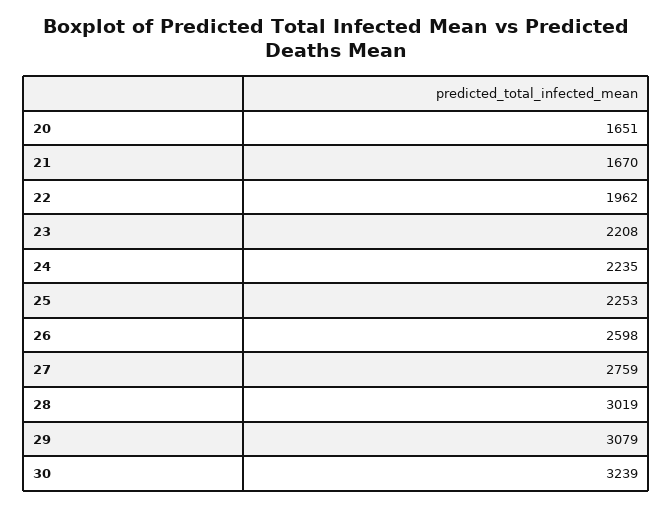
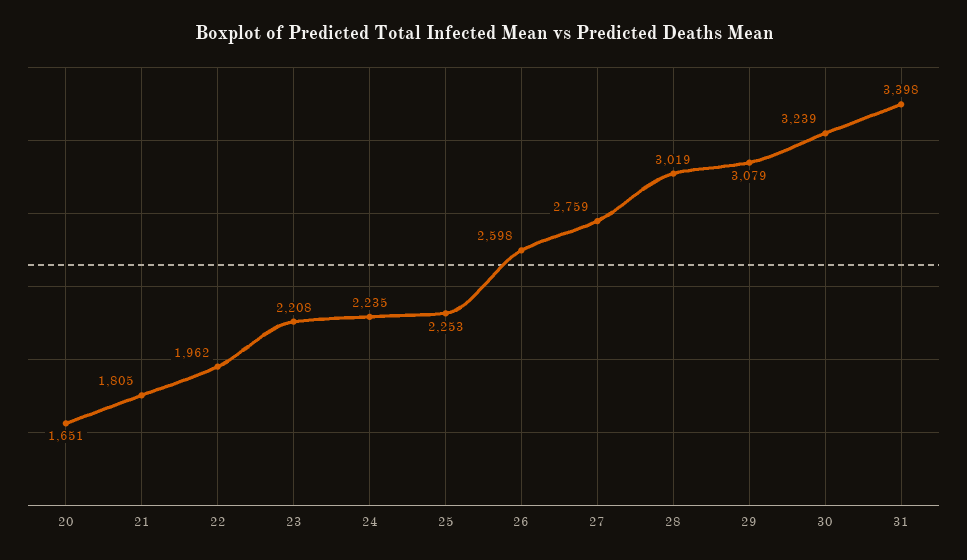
21: 1670 -> 1805
31: none -> 3398

